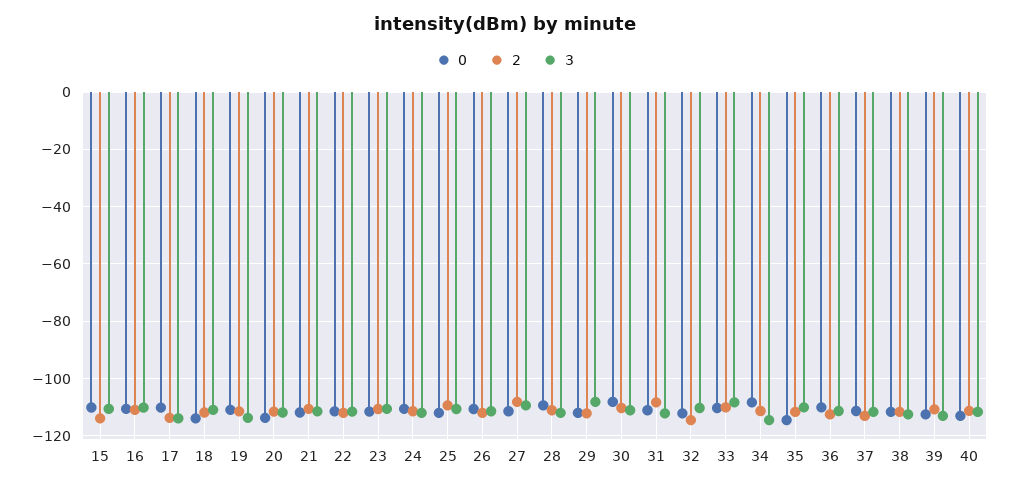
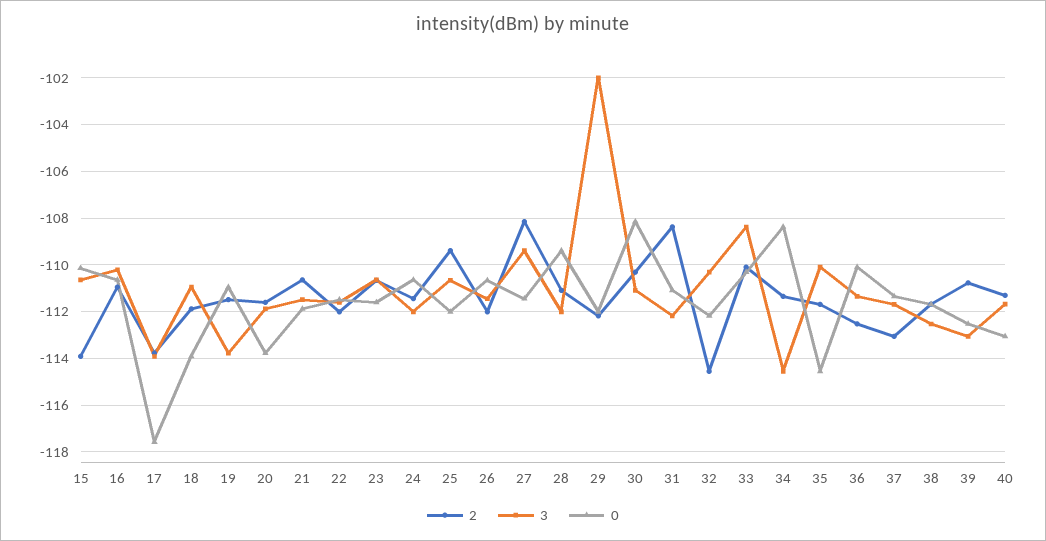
0, 17: -110 -> -117.5
3, 29: -107.5 -> -102

